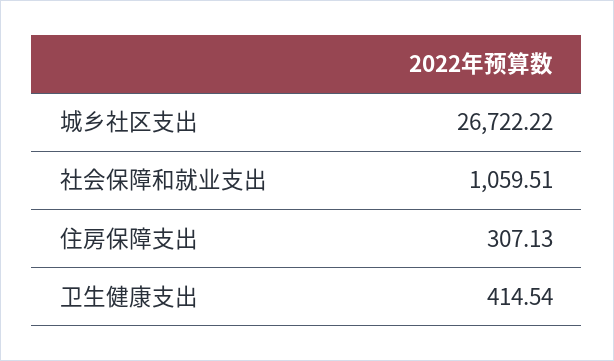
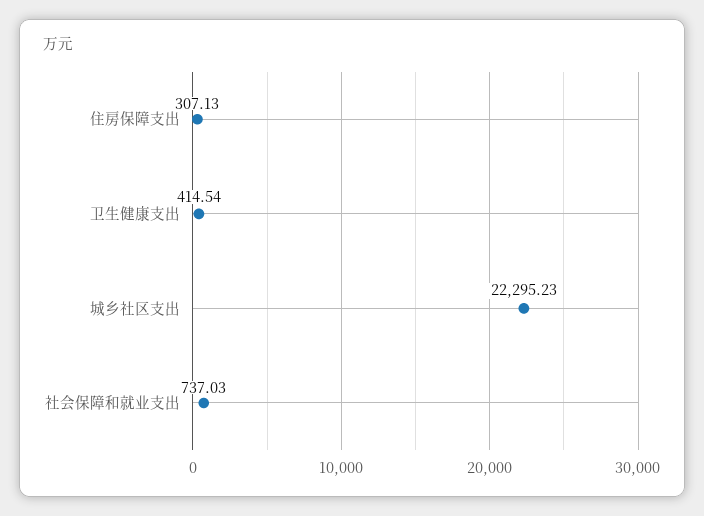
城乡社区支出: 26722.22 -> 22295.23
社会保障和就业支出: 1059.51 -> 737.03

